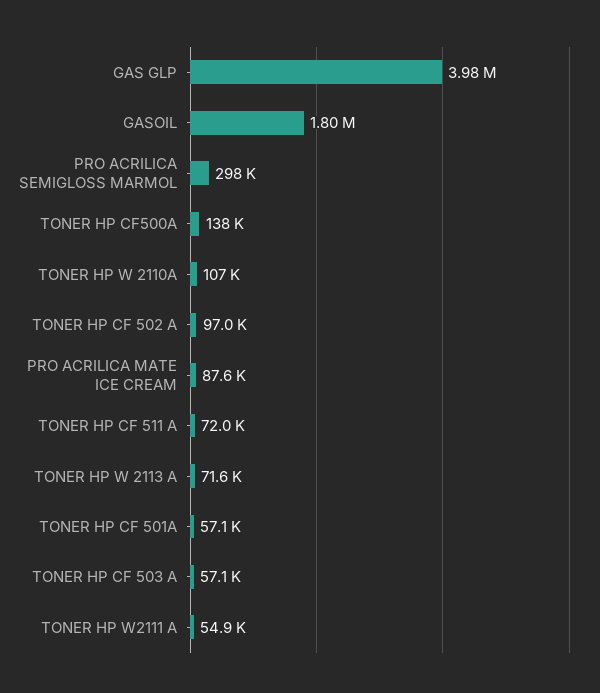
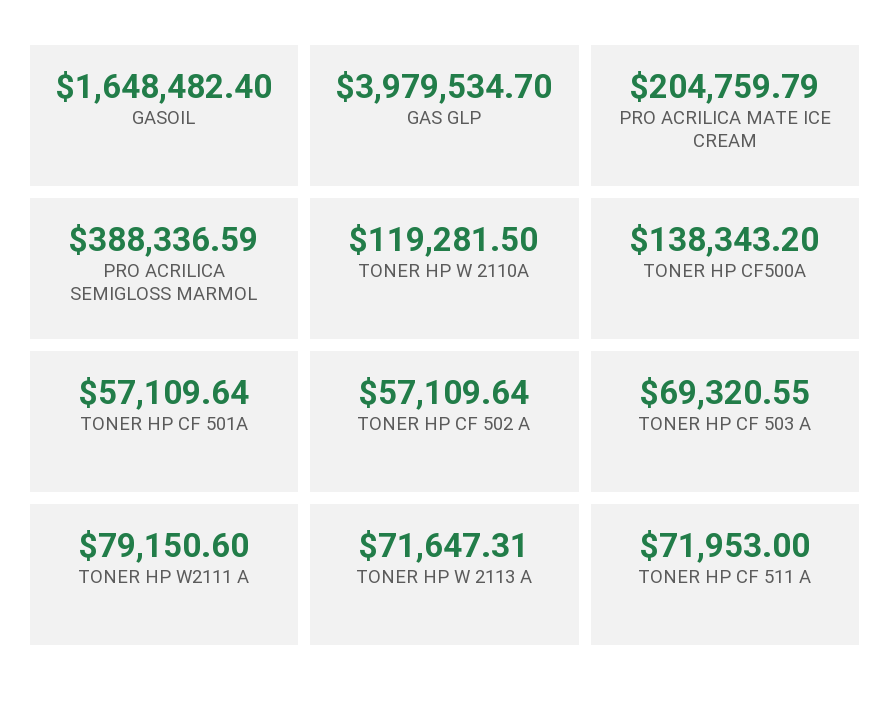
GASOIL: 1800000 -> 1648482.4
PRO ACRILICA SEMIGLOSS MARMOL: 298000 -> 388336.59
TONER HP W 2110A: 107000 -> 119281.5
TONER HP CF 502 A: 97000 -> 57109.64
PRO ACRILICA MATE ICE CREAM: 87600 -> 204759.79
TONER HP CF 503 A: 57100 -> 69320.55
TONER HP W2111 A: 54900 -> 79150.6

